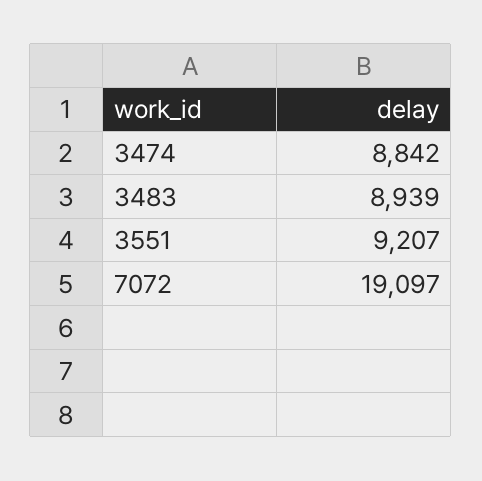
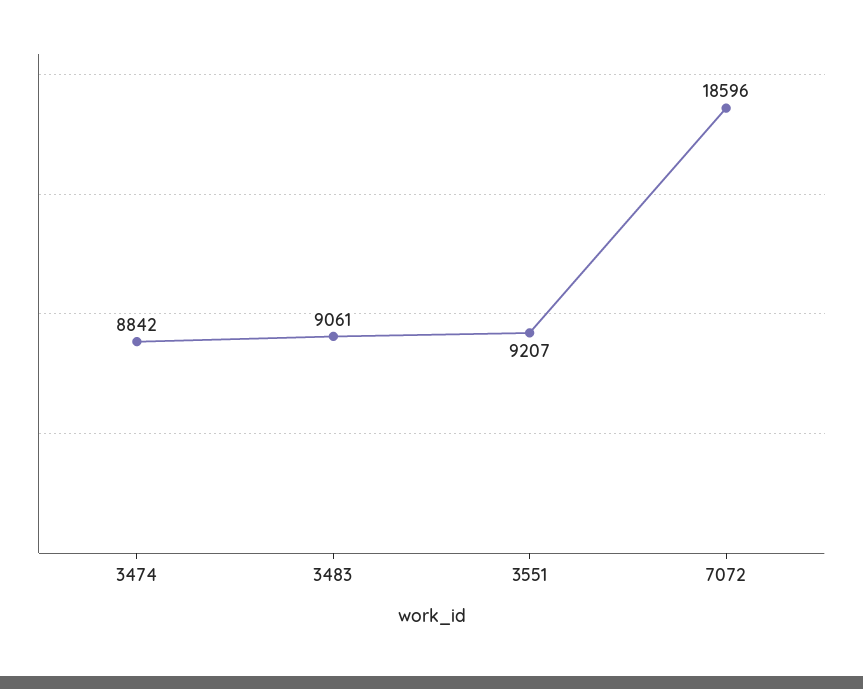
3483: 8939 -> 9061
7072: 19097 -> 18596

